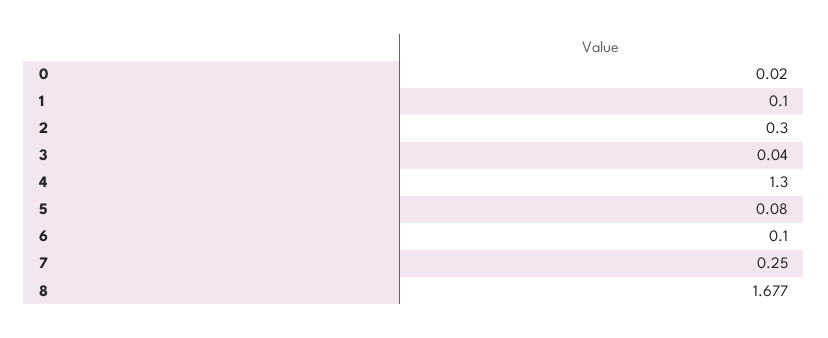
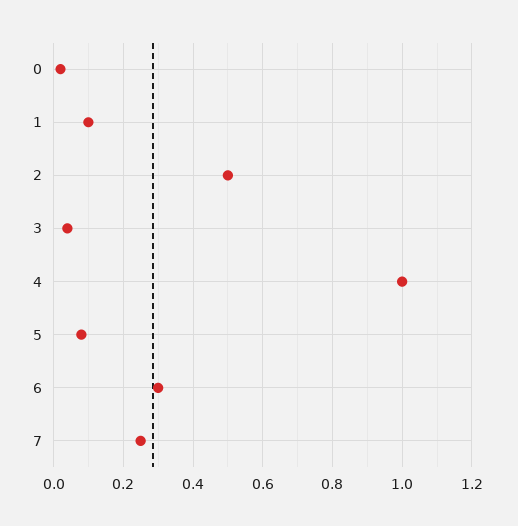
2: 0.3 -> 0.5
4: 1.3 -> 1
6: 0.1 -> 0.3
8: 1.677 -> none

